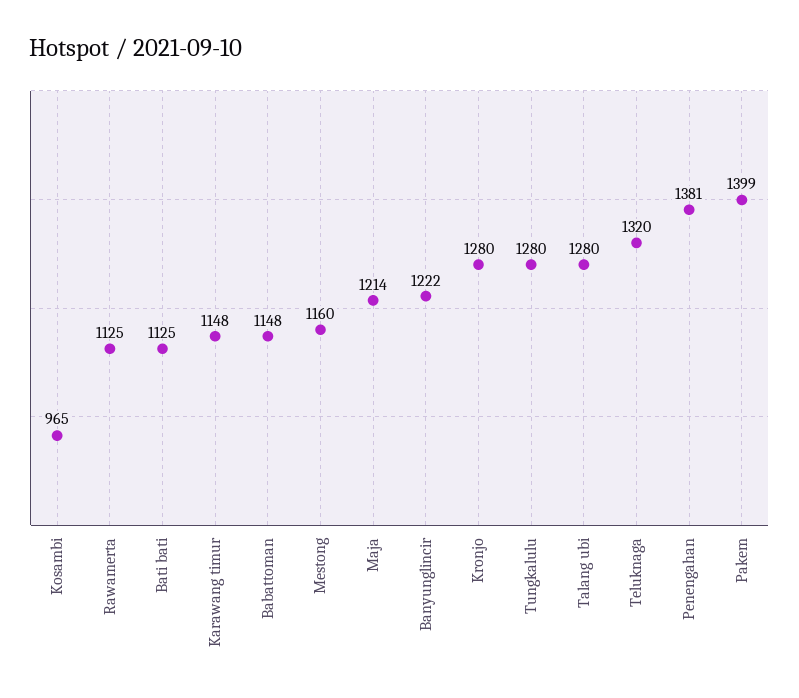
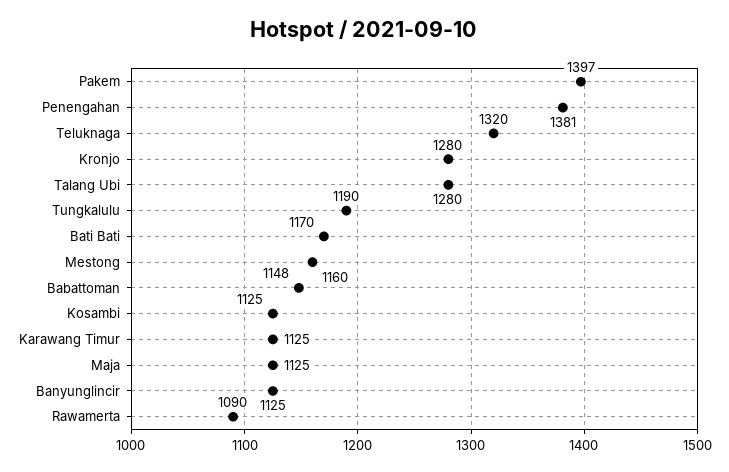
Kosambi: 965 -> 1125
Rawamerta: 1125 -> 1090
Bati bati: 1125 -> 1170
Karawang timur: 1148 -> 1125
Maja: 1214 -> 1125
Banyunglincir: 1222 -> 1125
Tungkalulu: 1280 -> 1190
Pakem: 1399 -> 1397

